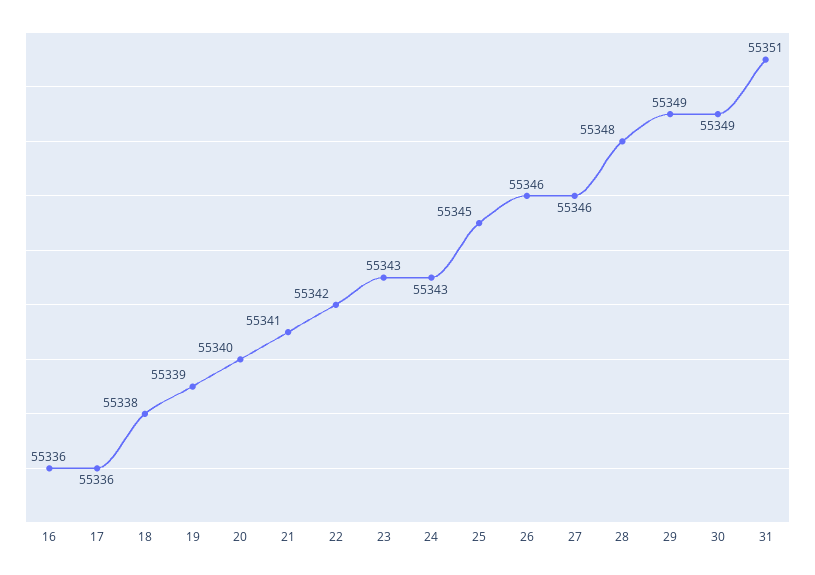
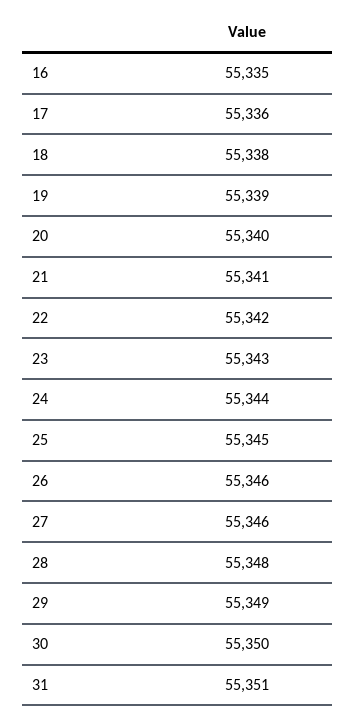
16: 55336 -> 55335
24: 55343 -> 55344
30: 55349 -> 55350

